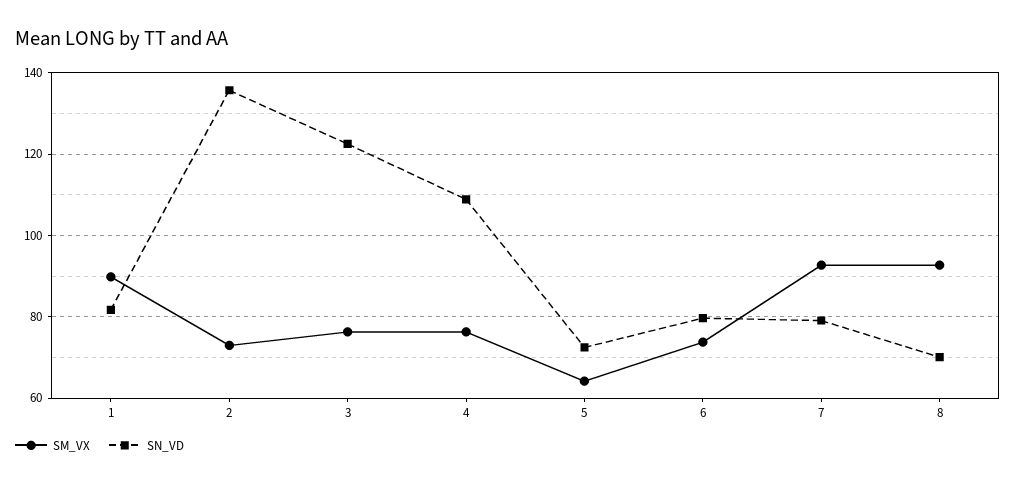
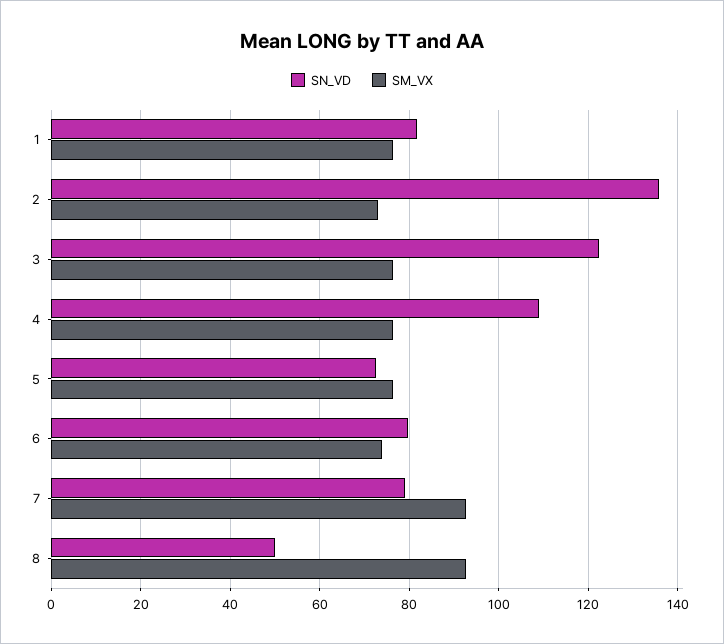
SM_VX, 1: 90 -> 76
SM_VX, 5: 64 -> 76
SN_VD, 8: 70 -> 50

